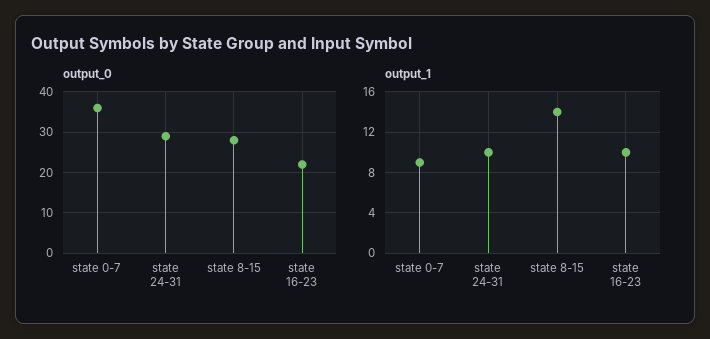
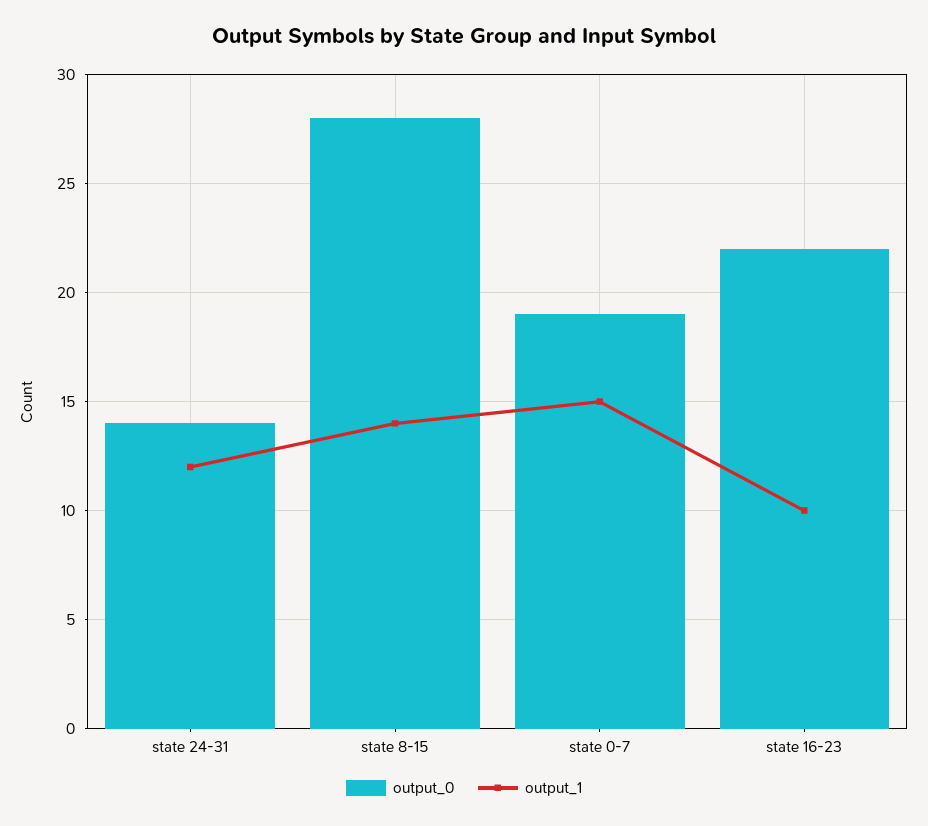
output_0, state 0-7: 35 -> 19
output_0, state 24-31: 30 -> 14
output_1, state 0-7: 9 -> 15
output_1, state 24-31: 10 -> 12

